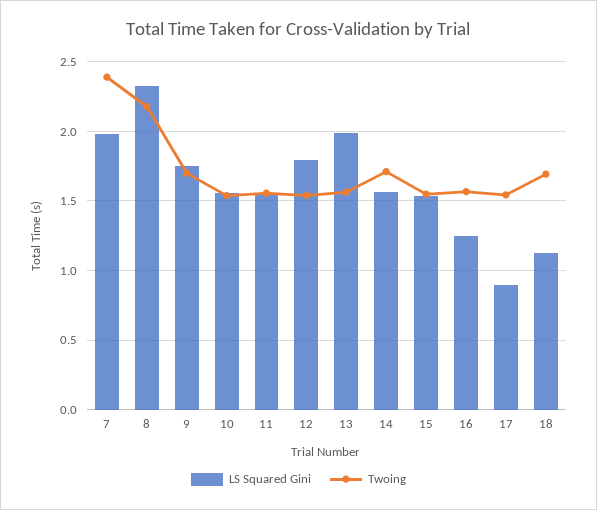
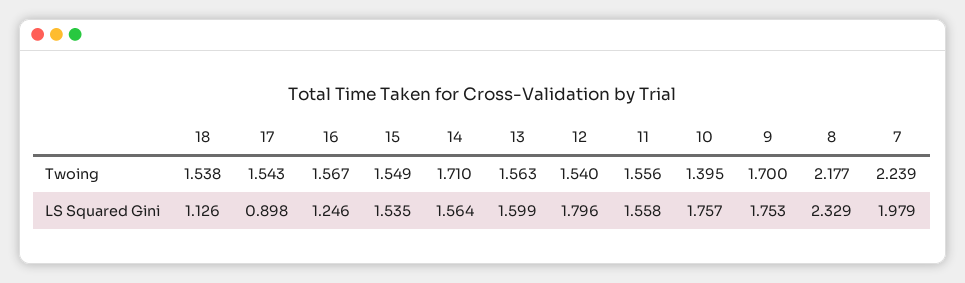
Twoing, 7: 2.4 -> 2.239
LS Squared Gini, 10: 1.55 -> 1.757
Twoing, 10: 1.55 -> 1.395
LS Squared Gini, 13: 2 -> 1.599
Twoing, 18: 1.7 -> 1.538

